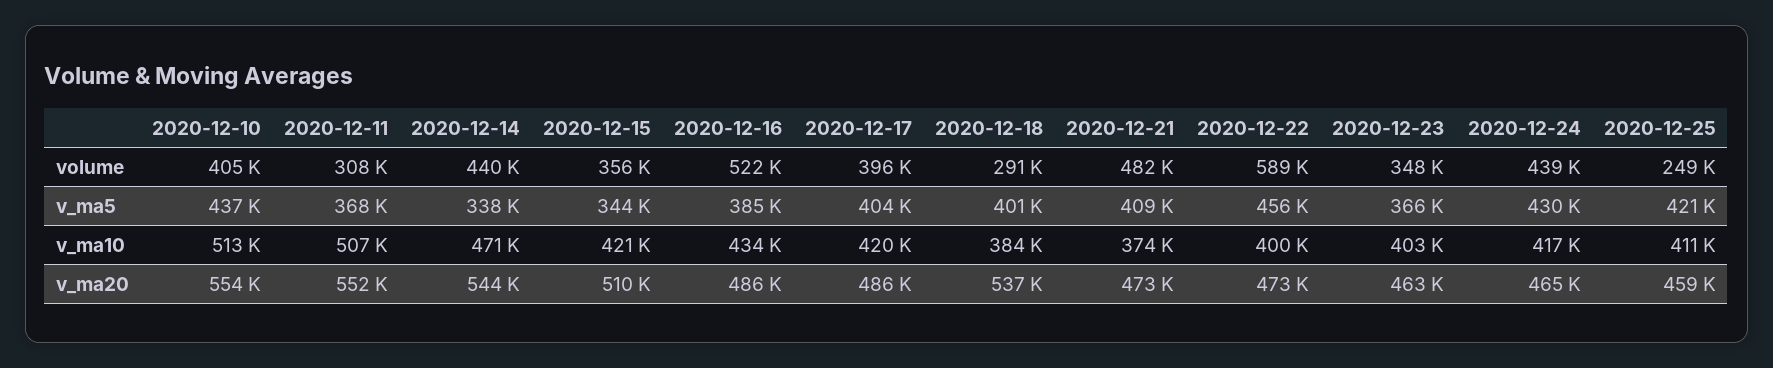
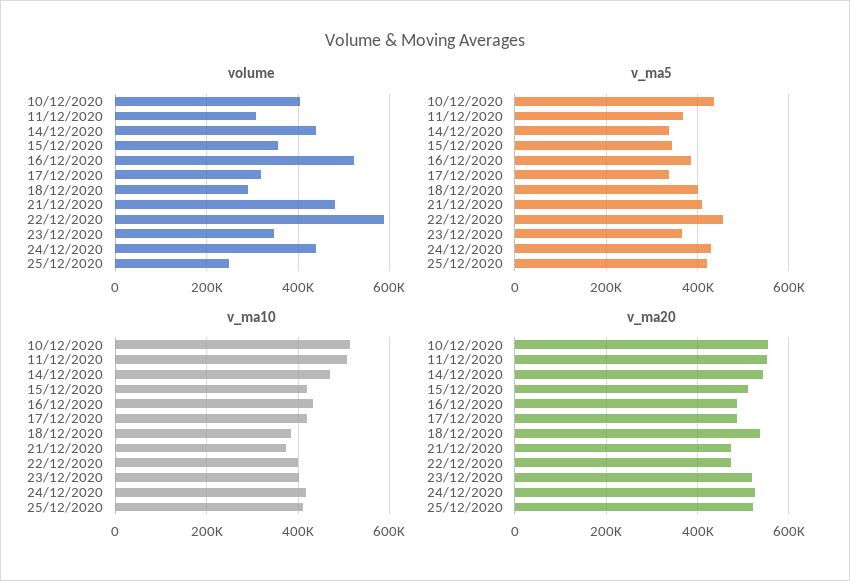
volume, 2020-12-17: 396000 -> 320000
v_ma5, 2020-12-17: 404000 -> 340000
v_ma20, 2020-12-23: 463000 -> 520000
v_ma20, 2020-12-24: 465000 -> 520000
v_ma20, 2020-12-25: 459000 -> 520000

